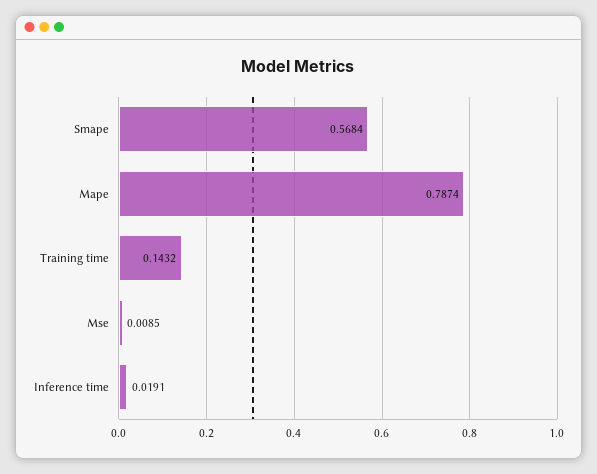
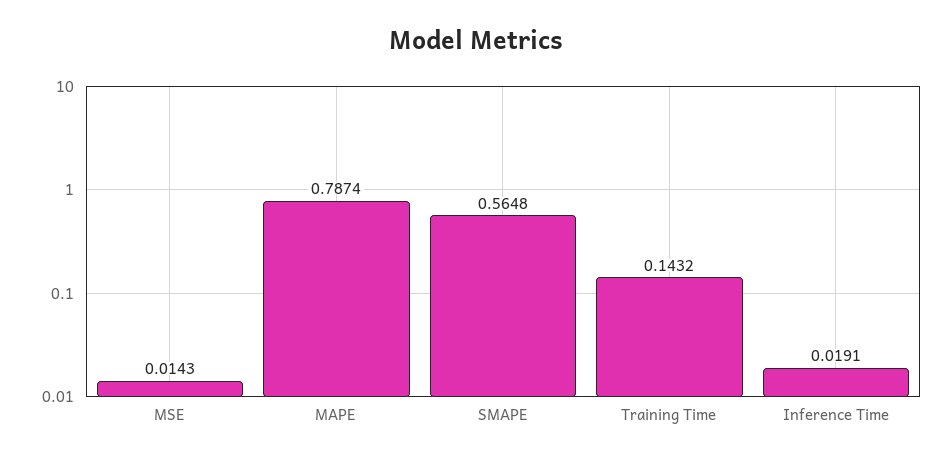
Smape: 0.5684 -> 0.5648
Mse: 0.0085 -> 0.0143

